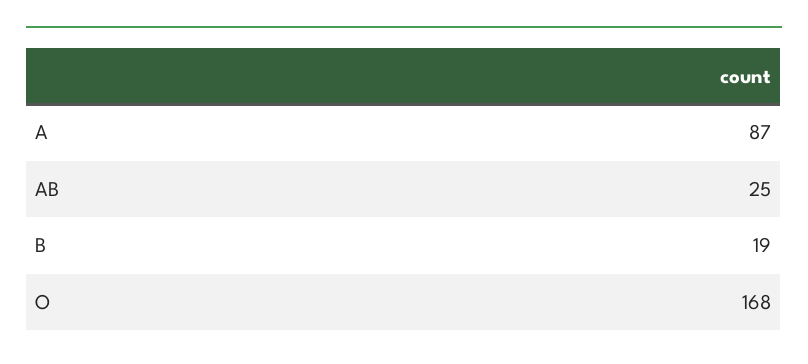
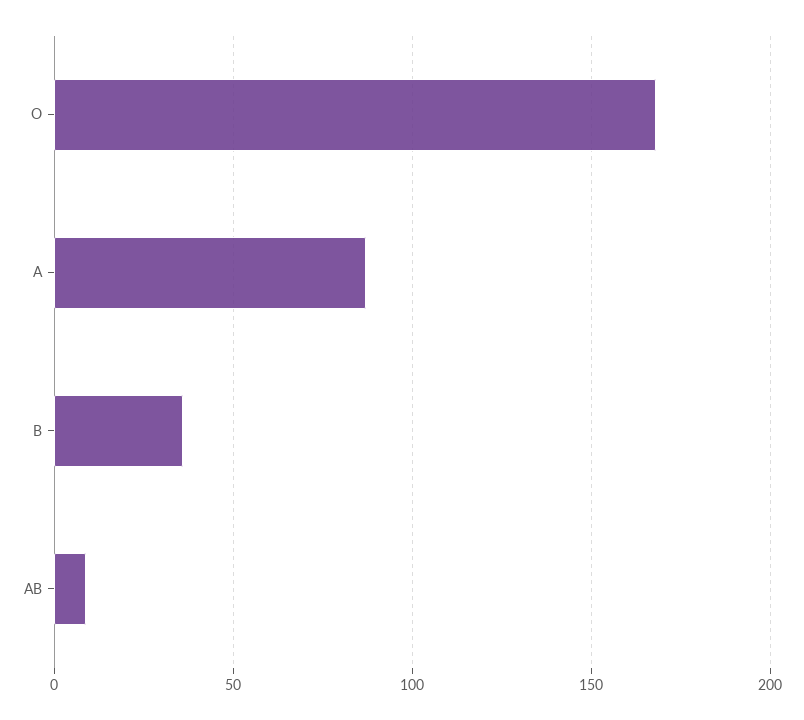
AB: 25 -> 10
B: 19 -> 35

